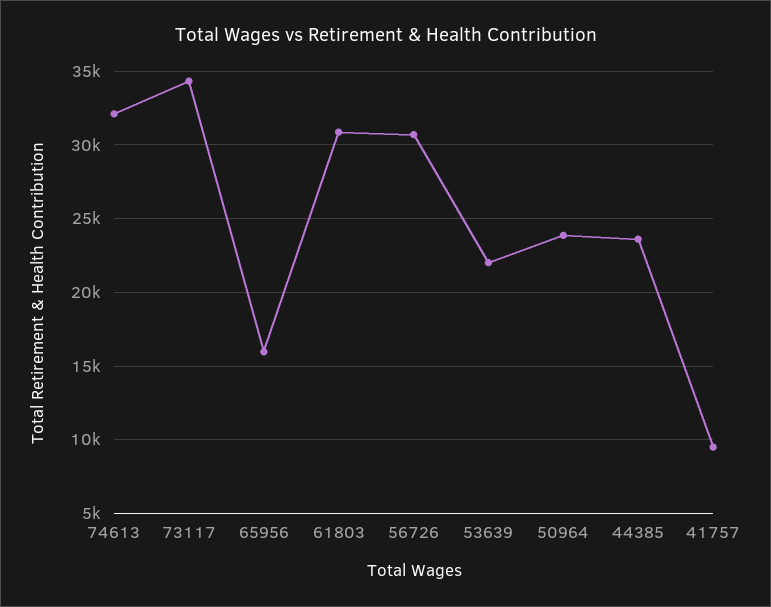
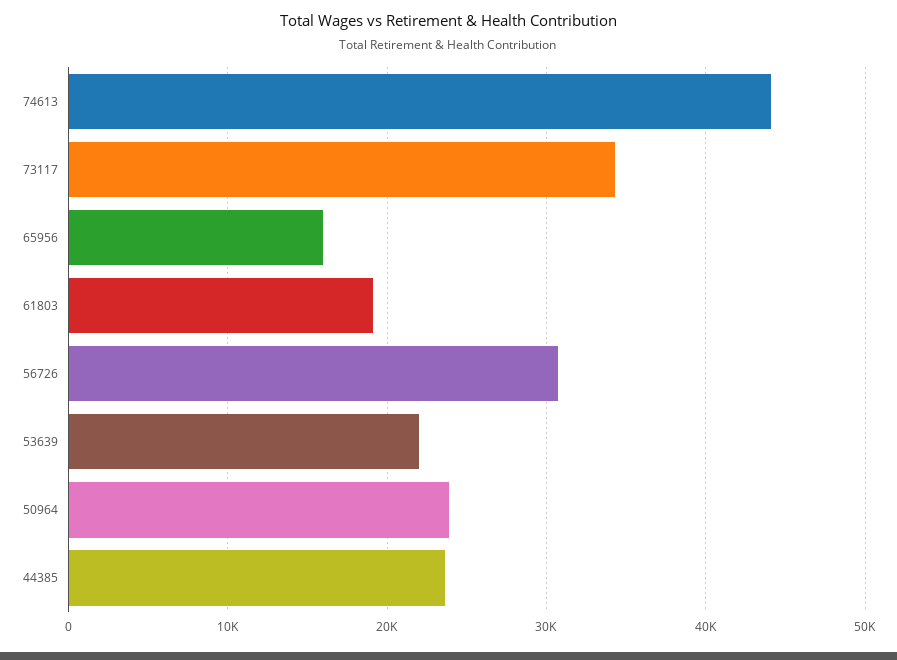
74613: 32000 -> 44000
61803: 31000 -> 19000
41757: 9500 -> none

